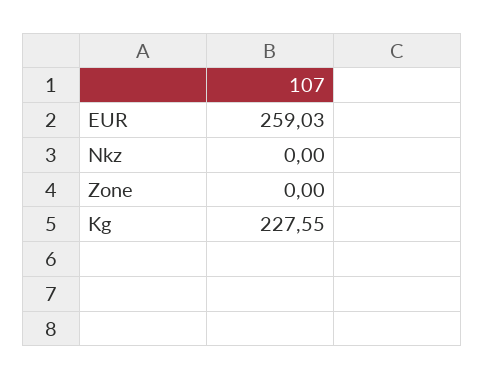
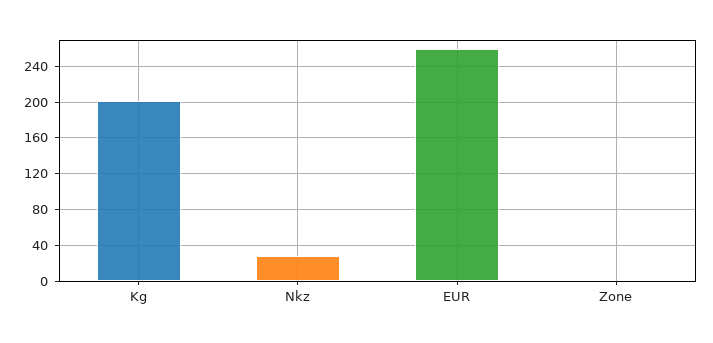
Nkz: 0 -> 30
Kg: 227.55 -> 200

